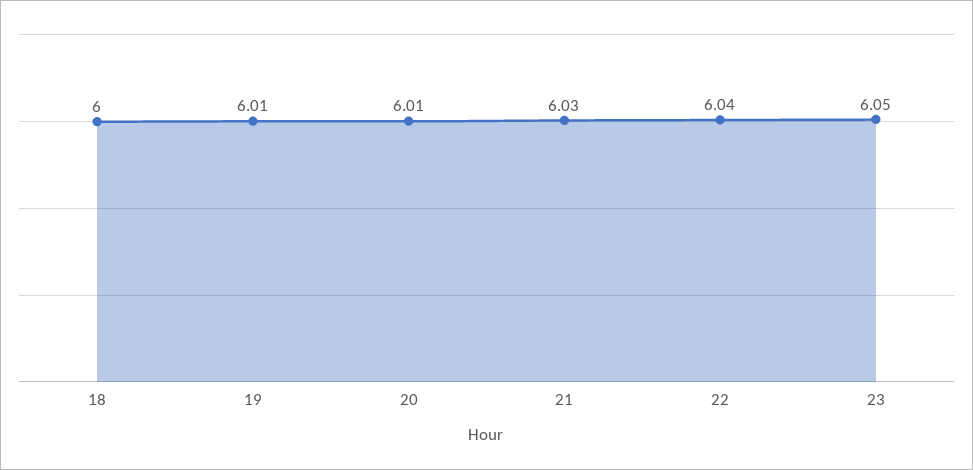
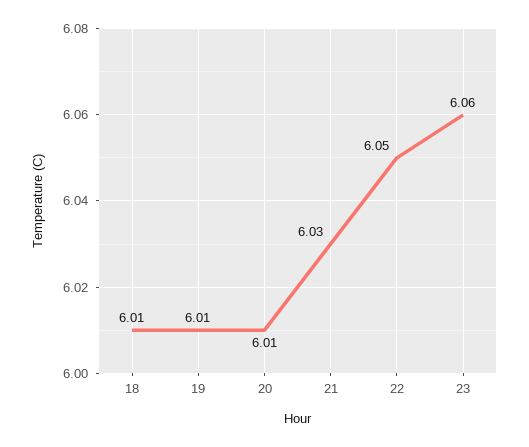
18: 6 -> 6.01
22: 6.04 -> 6.05
23: 6.05 -> 6.06

